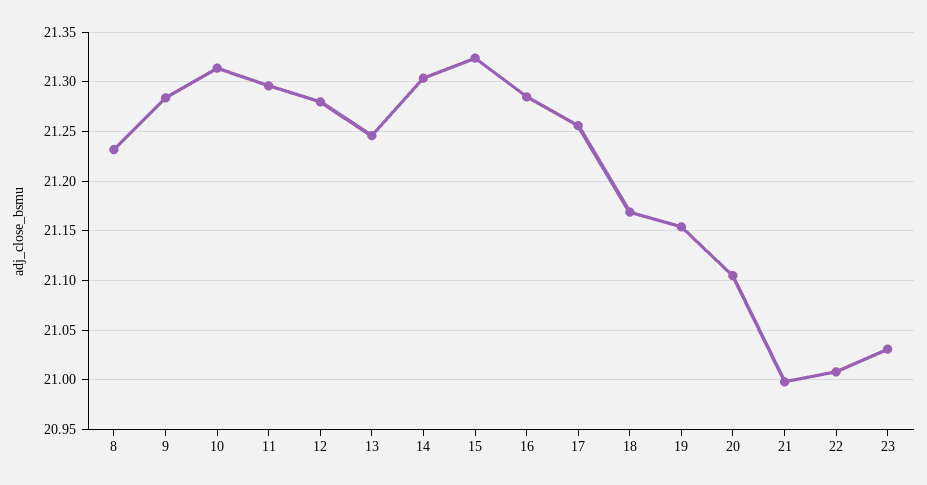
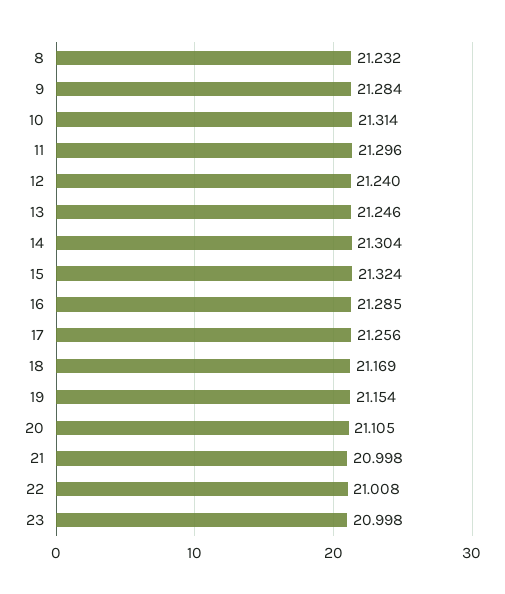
12: 21.28 -> 21.24
23: 21.03 -> 20.998

